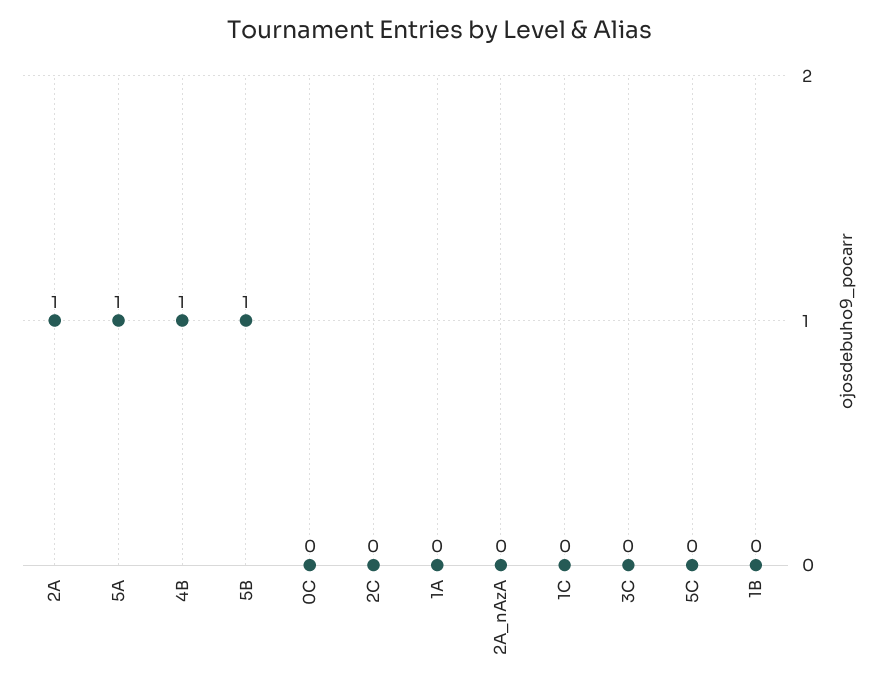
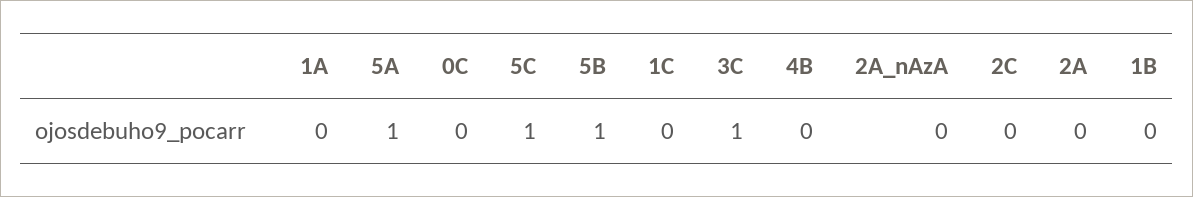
2A: 1 -> 0
4B: 1 -> 0
3C: 0 -> 1
5C: 0 -> 1

